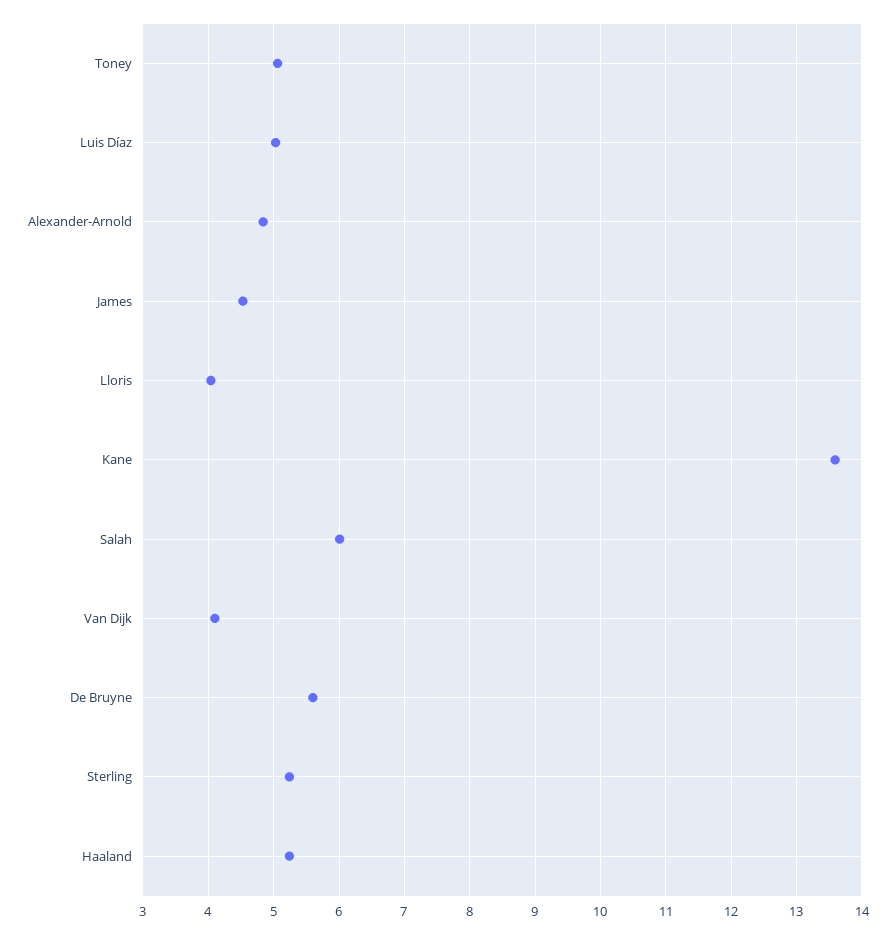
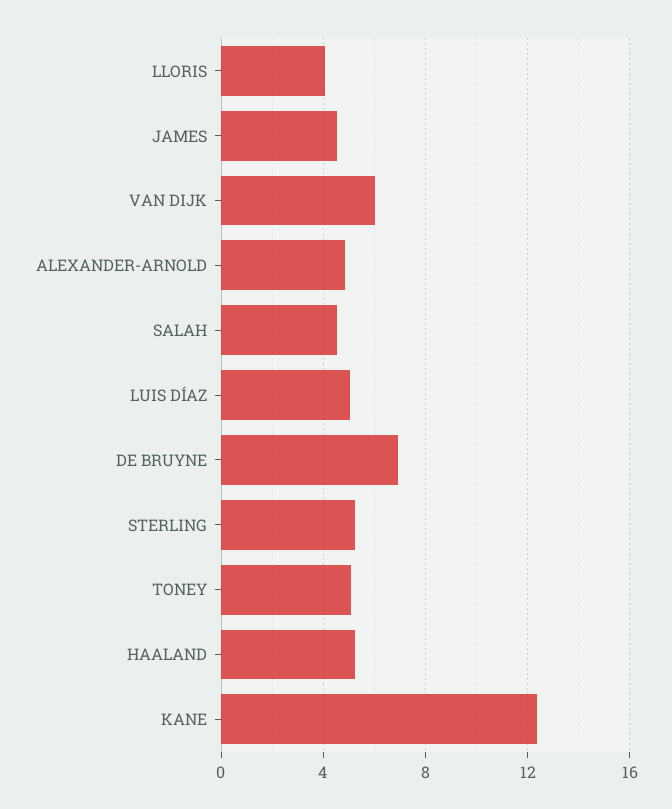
Kane: 13.6 -> 12.5
Salah: 6 -> 4.5
Van Dijk: 4.1 -> 6
De Bruyne: 5.6 -> 7

